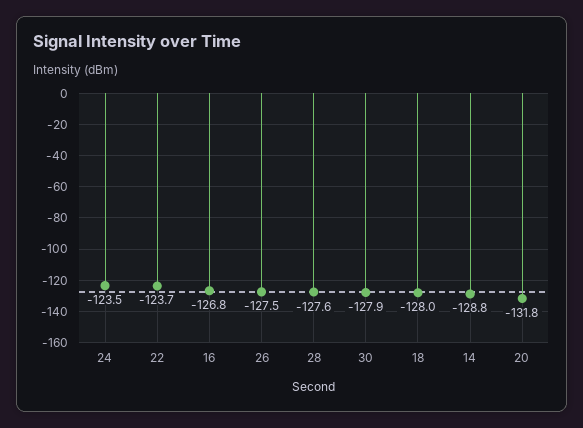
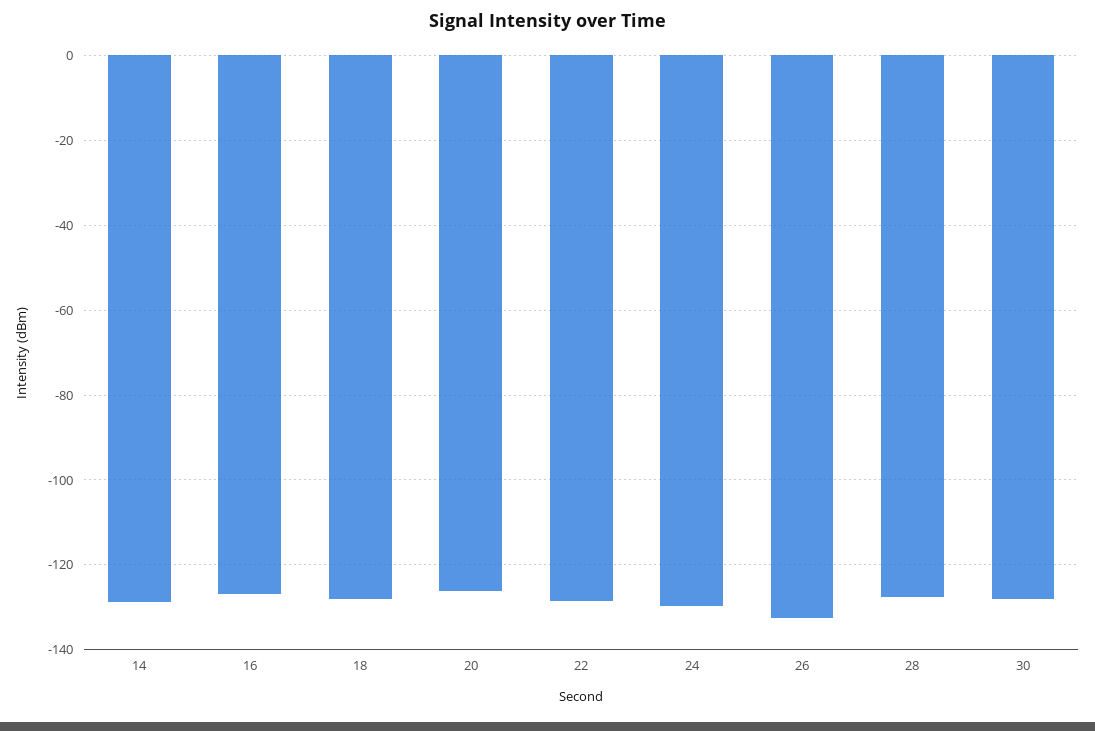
24: -123.5 -> -130
22: -123.7 -> -128
26: -127.5 -> -132
20: -131.8 -> -126

